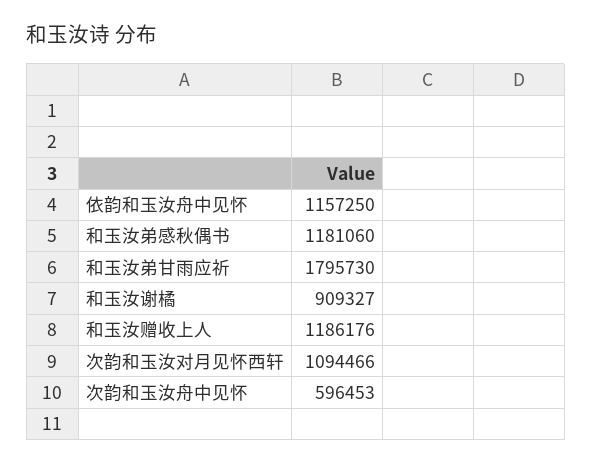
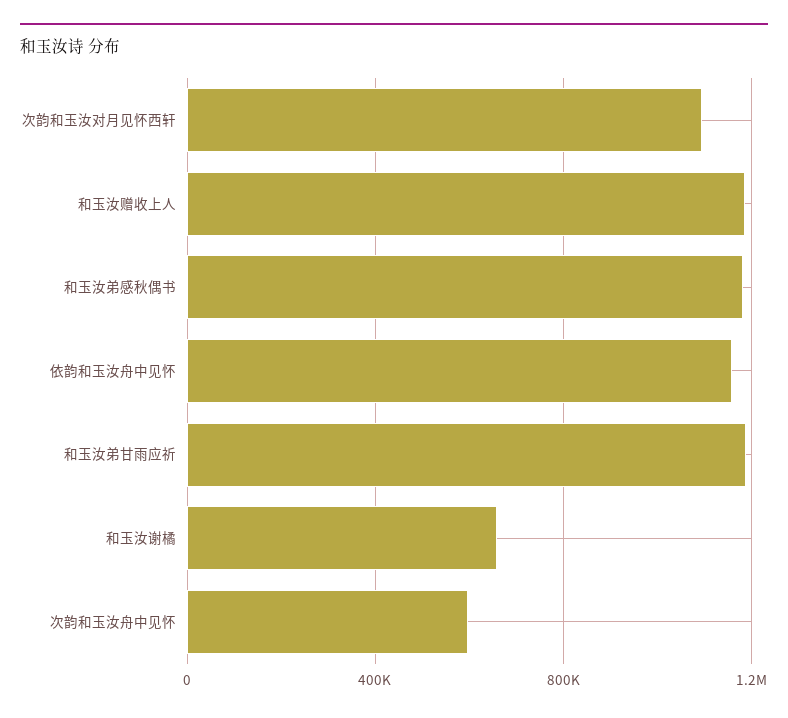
和玉汝弟甘雨应祈: 1795730 -> 1200000
和玉汝谢橘: 909327 -> 650000

